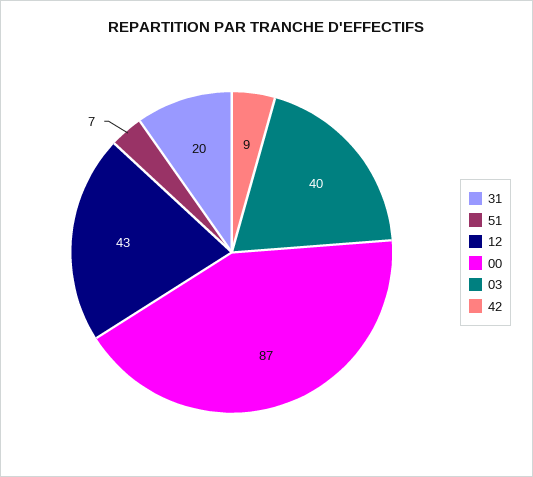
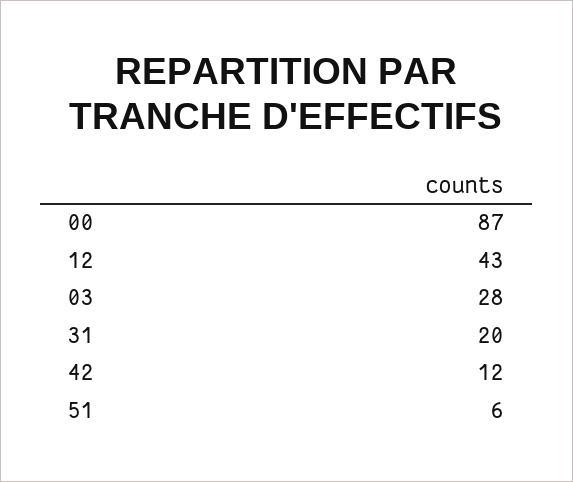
51: 7 -> 6
03: 40 -> 28
42: 9 -> 12

